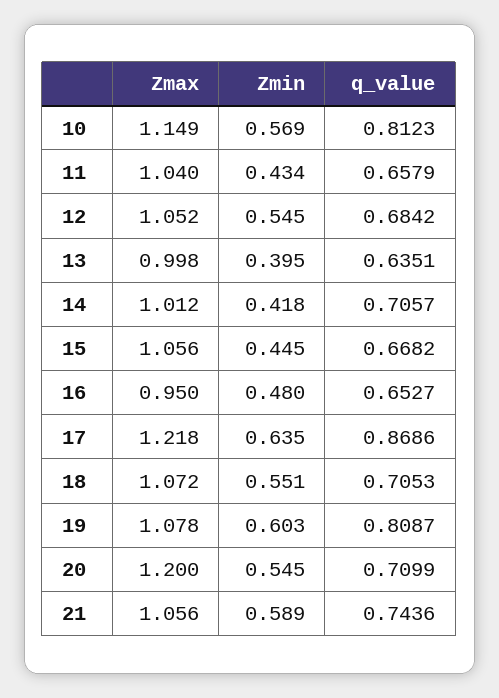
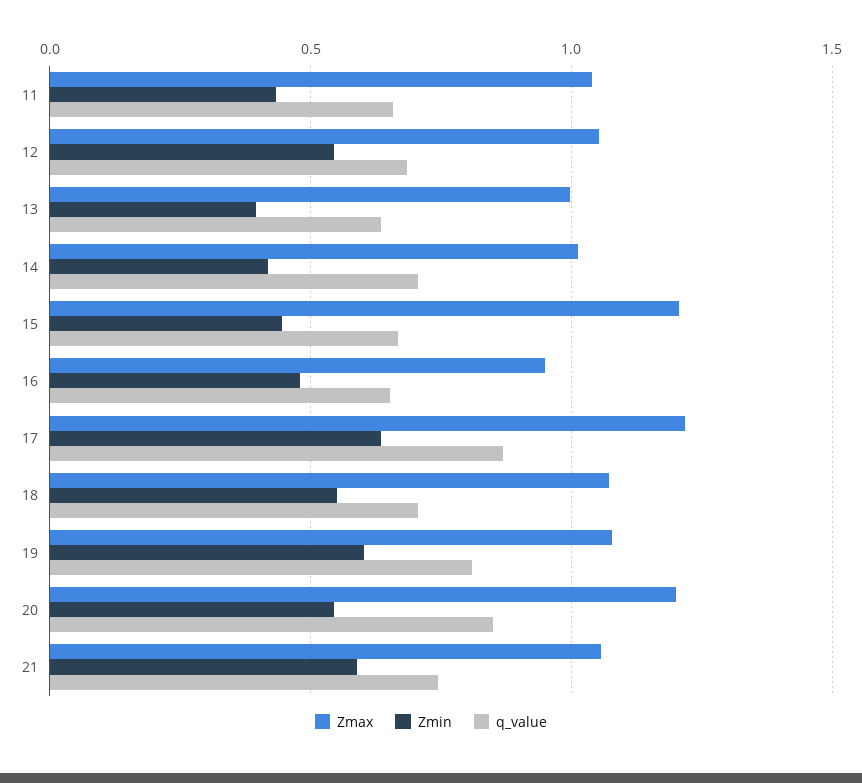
Zmax, 10: 1.149 -> none
Zmin, 10: 0.569 -> none
q_value, 10: 0.8123 -> none
Zmax, 15: 1.056 -> 1.2
q_value, 20: 0.7099 -> 0.85

